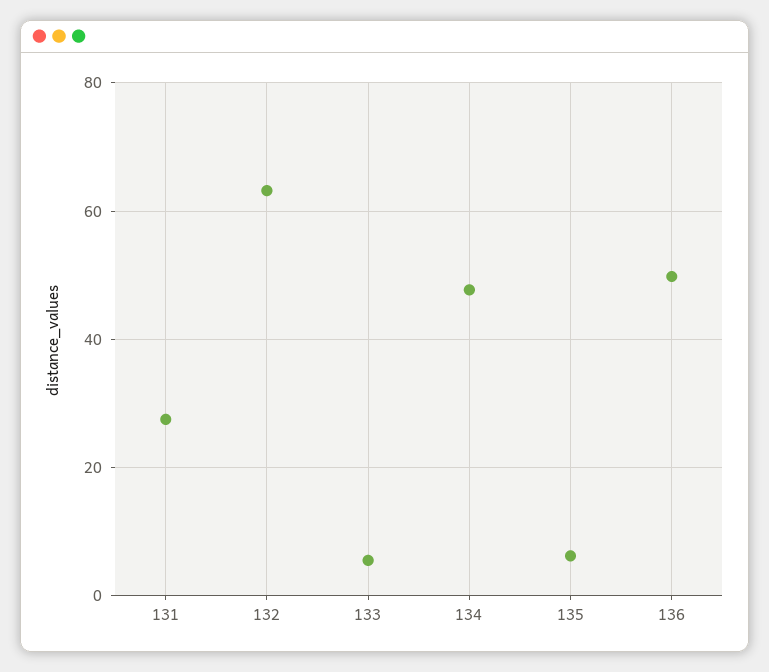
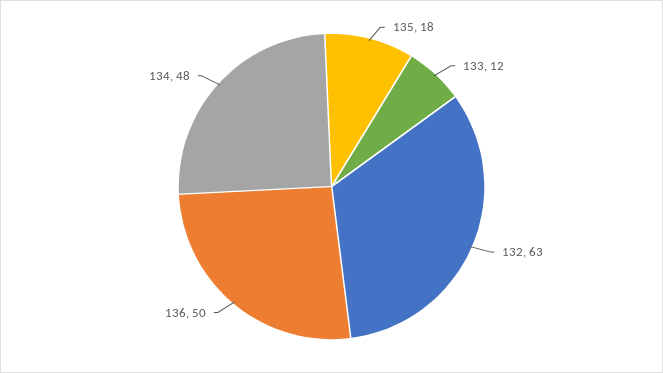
131: 28 -> none
133: 6 -> 12
135: 6 -> 18

